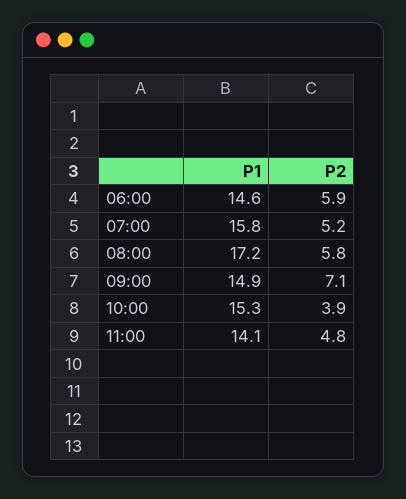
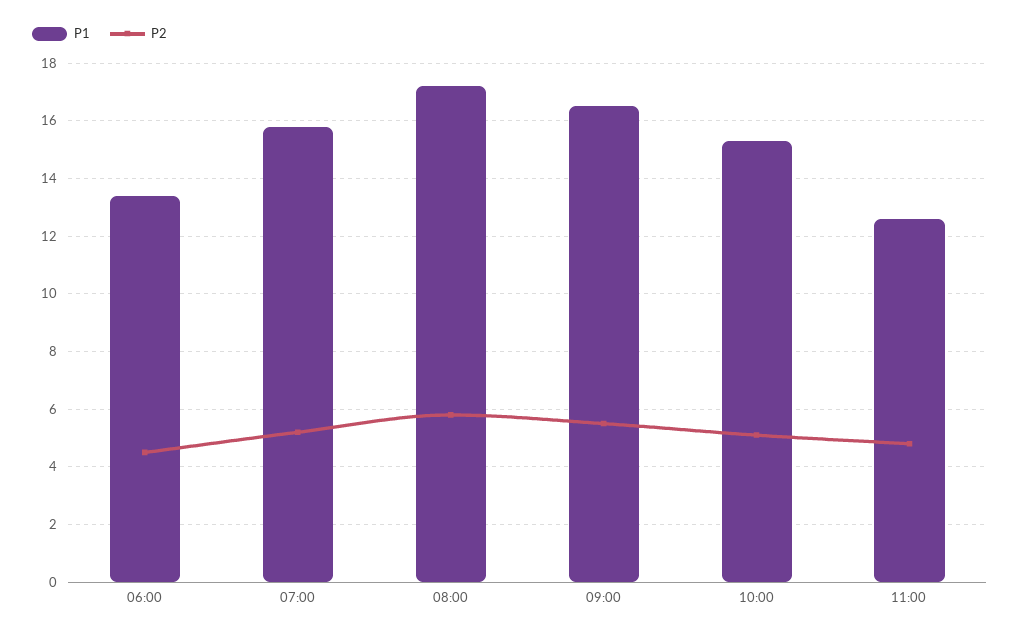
P1, 06:00: 14.6 -> 13.5
P2, 06:00: 5.9 -> 4.5
P1, 09:00: 14.9 -> 16.5
P2, 09:00: 7.1 -> 5.5
P2, 10:00: 3.9 -> 5
P1, 11:00: 14.1 -> 12.5

